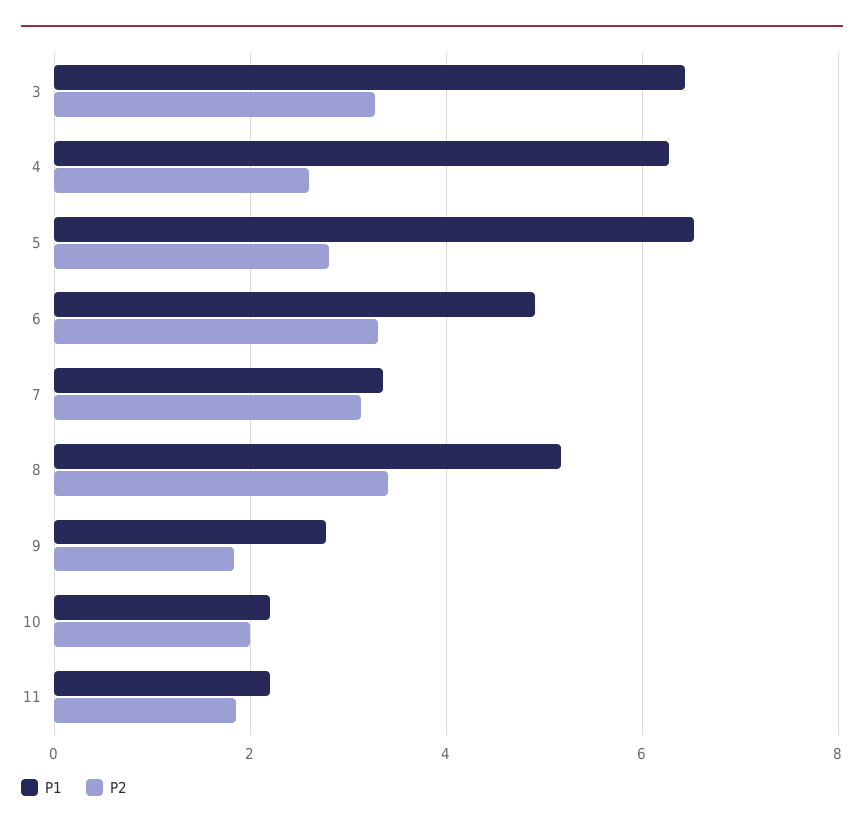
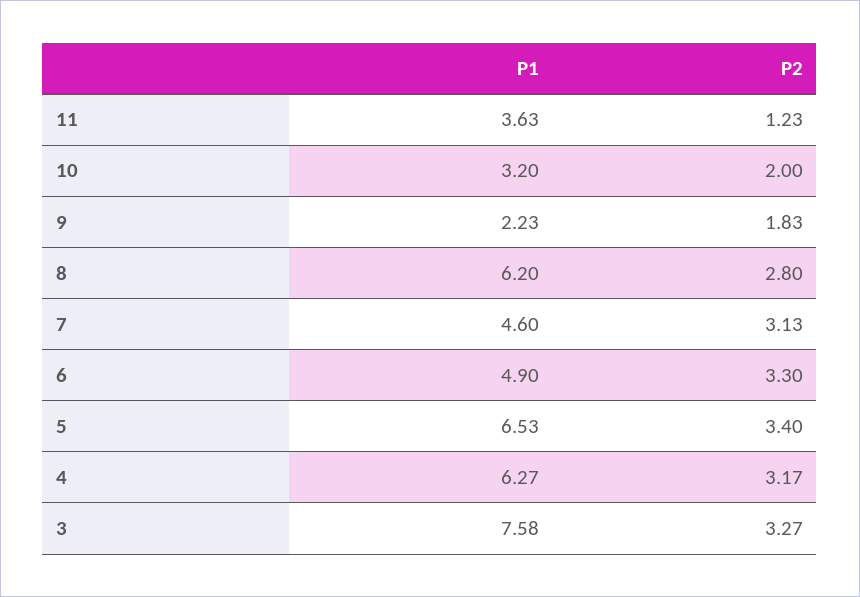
P1, 3: 6.4 -> 7.58
P2, 4: 2.6 -> 3.17
P2, 5: 2.8 -> 3.4
P1, 7: 3.4 -> 4.6
P1, 8: 5.2 -> 6.2
P2, 8: 3.4 -> 2.8
P1, 9: 2.8 -> 2.23
P1, 10: 2.2 -> 3.2
P1, 11: 2.2 -> 3.63
P2, 11: 1.8 -> 1.23

